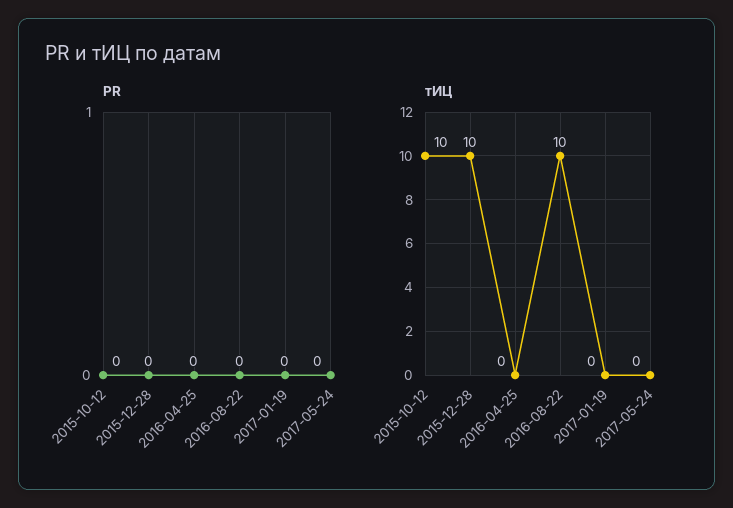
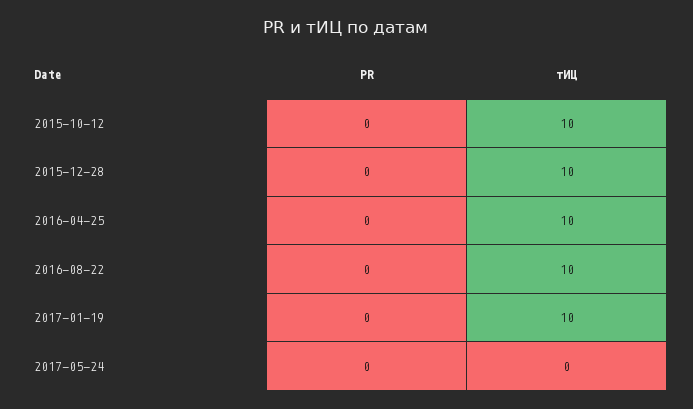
тИЦ, 2016-04-25: 0 -> 10
тИЦ, 2017-01-19: 0 -> 10

